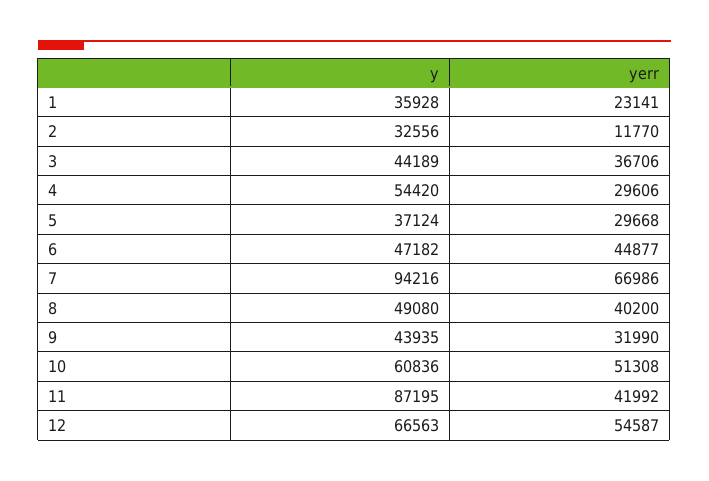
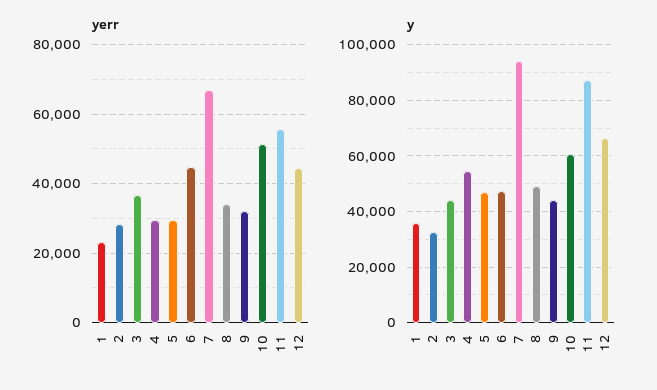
yerr, 2: 11770 -> 28000
y, 5: 37124 -> 47500
yerr, 8: 40200 -> 34000
yerr, 11: 41992 -> 56000
yerr, 12: 54587 -> 44000

